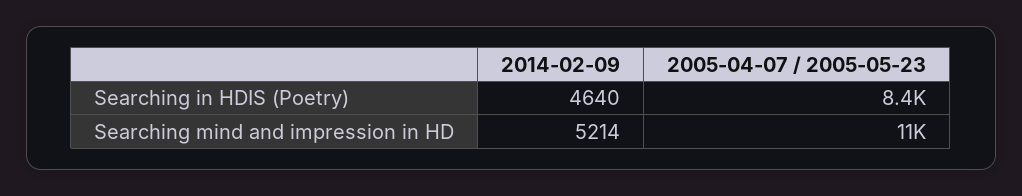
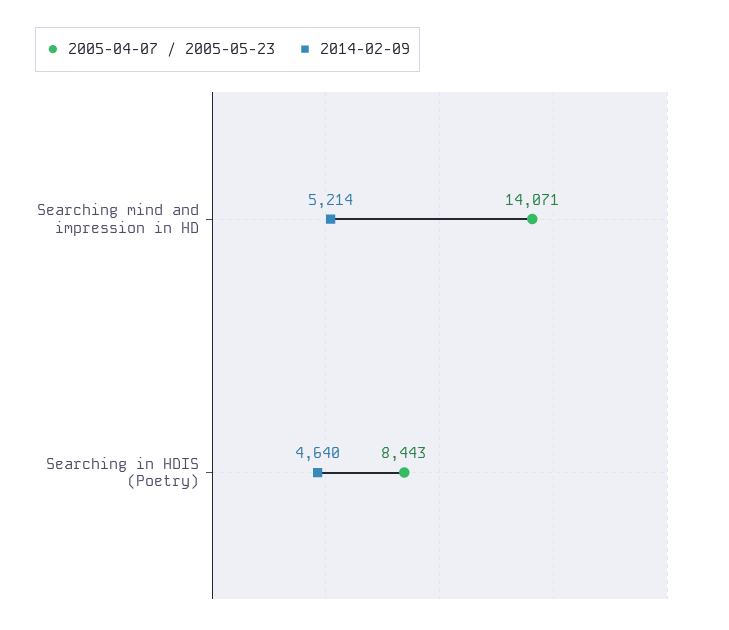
2005-04-07 / 2005-05-23, Searching mind and impression in HD: 11000 -> 14071

